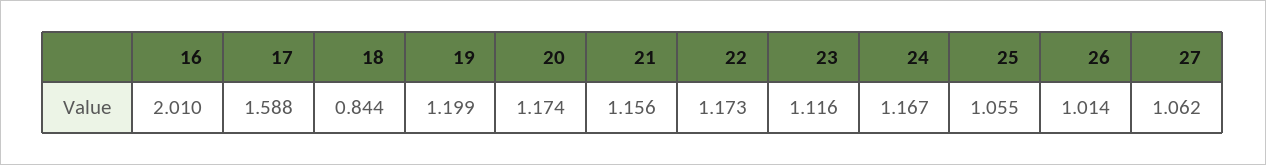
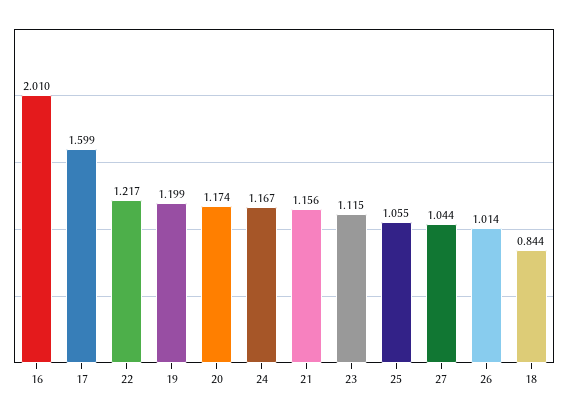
17: 1.588 -> 1.599
22: 1.173 -> 1.217
23: 1.116 -> 1.115
27: 1.062 -> 1.044

